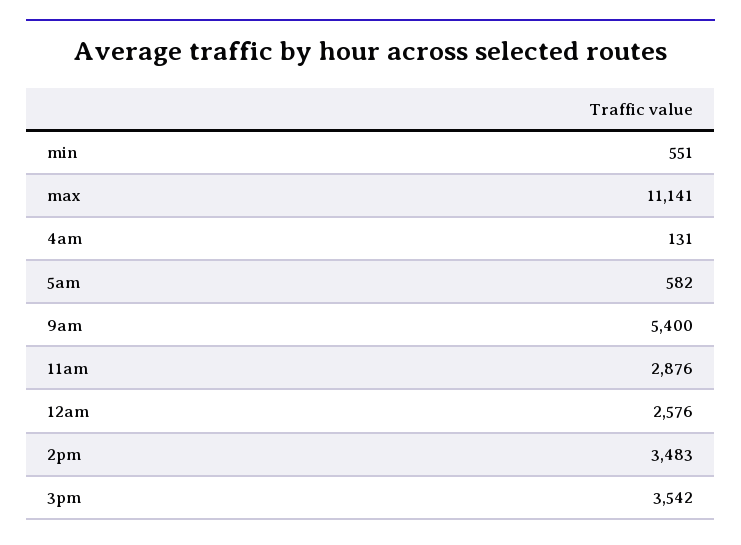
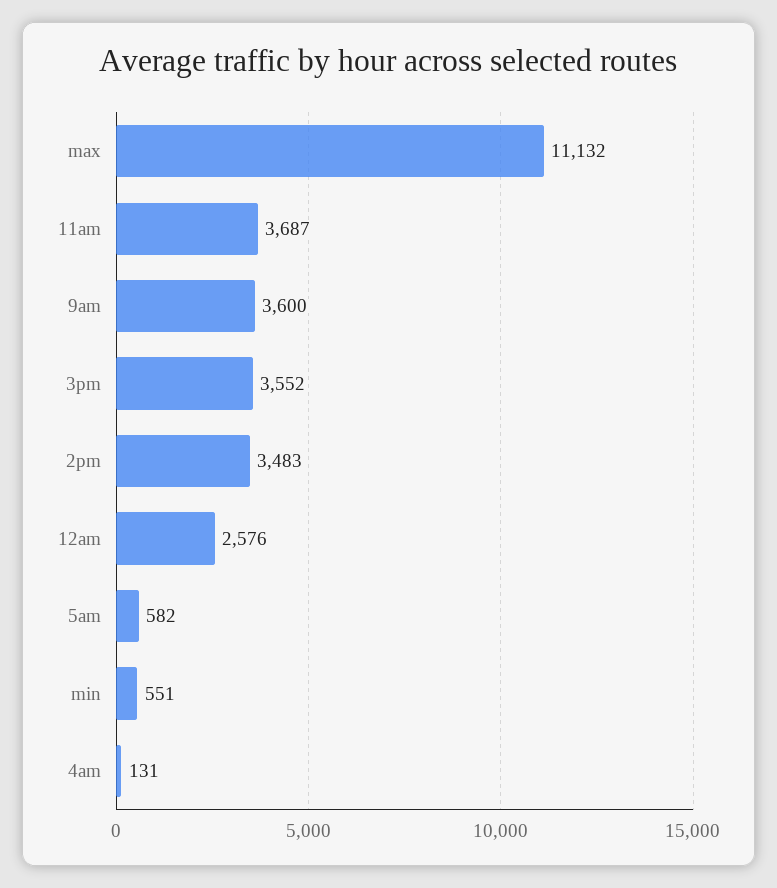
max: 11141 -> 11132
9am: 5400 -> 3600
11am: 2876 -> 3687
3pm: 3542 -> 3552

